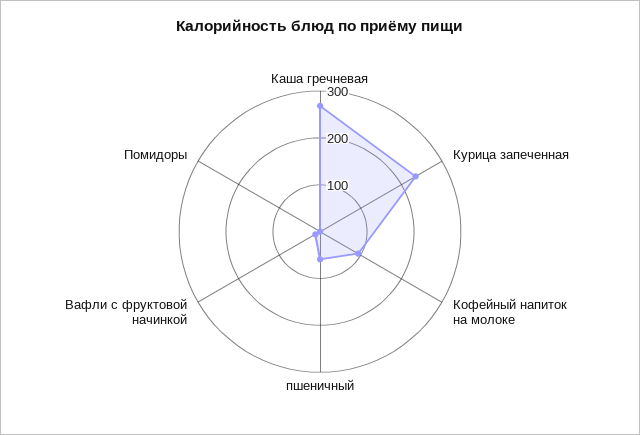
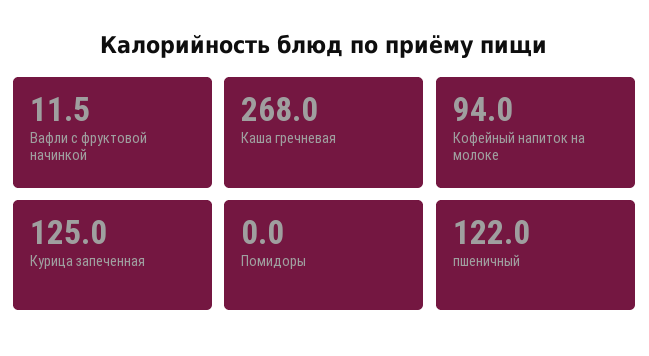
Курица запеченная: 240 -> 125
пшеничный: 60 -> 122

